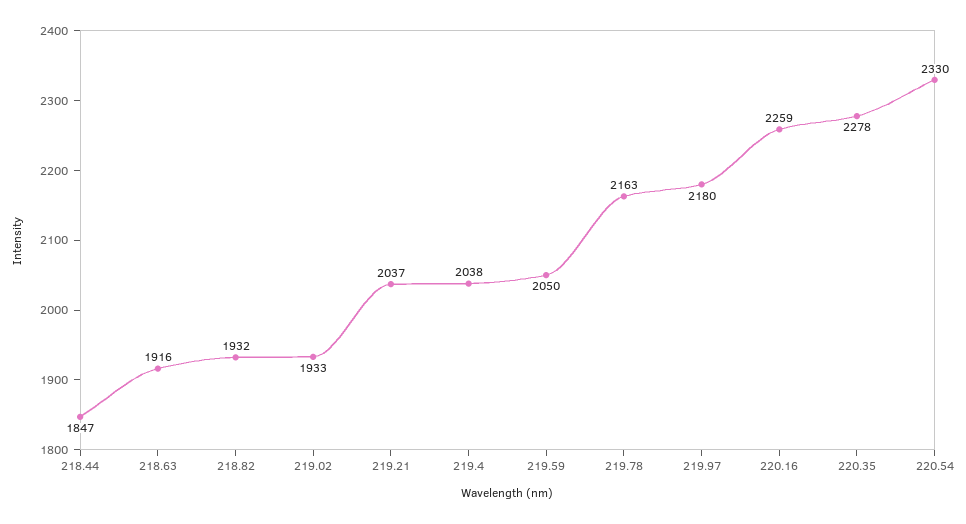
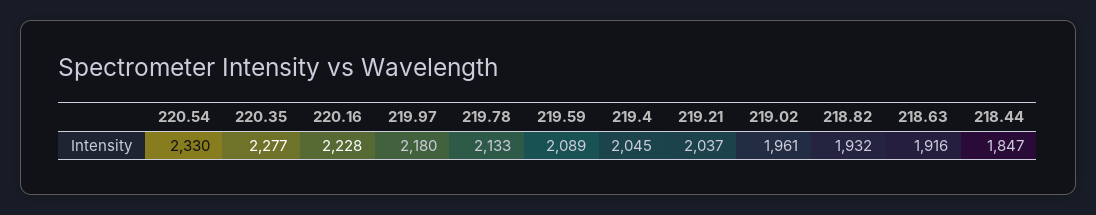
219.02: 1933 -> 1961
219.4: 2038 -> 2045
219.59: 2050 -> 2089
219.78: 2163 -> 2133
220.16: 2259 -> 2228
220.35: 2278 -> 2277

